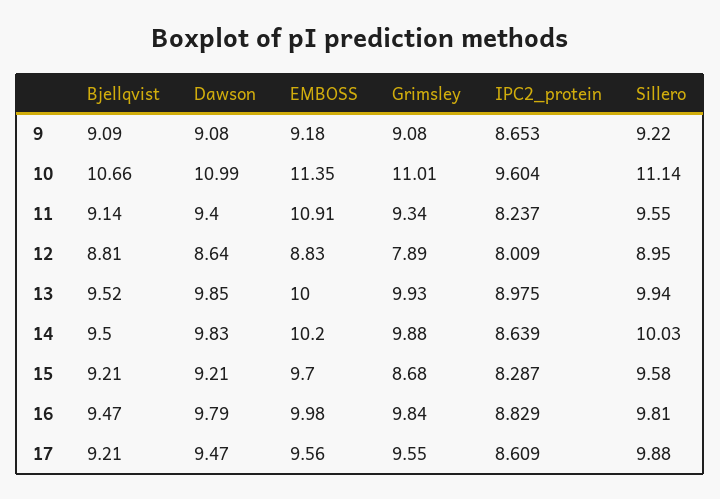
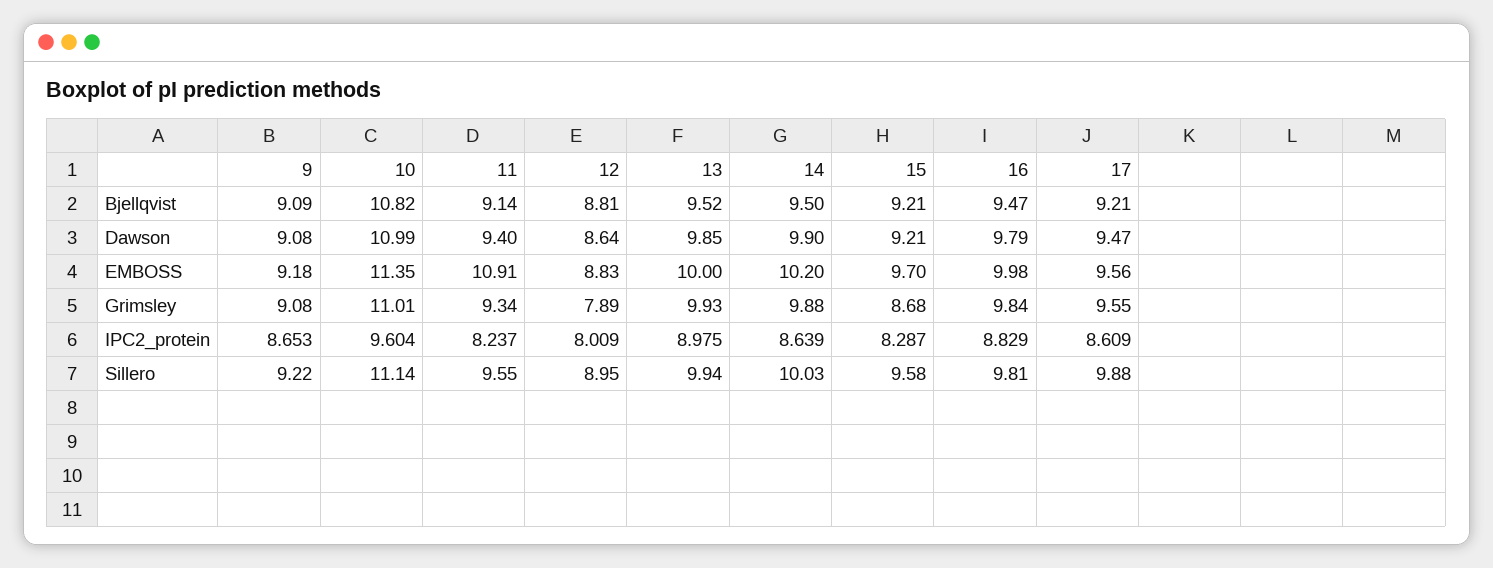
Bjellqvist, 10: 10.66 -> 10.82
Dawson, 14: 9.83 -> 9.9

